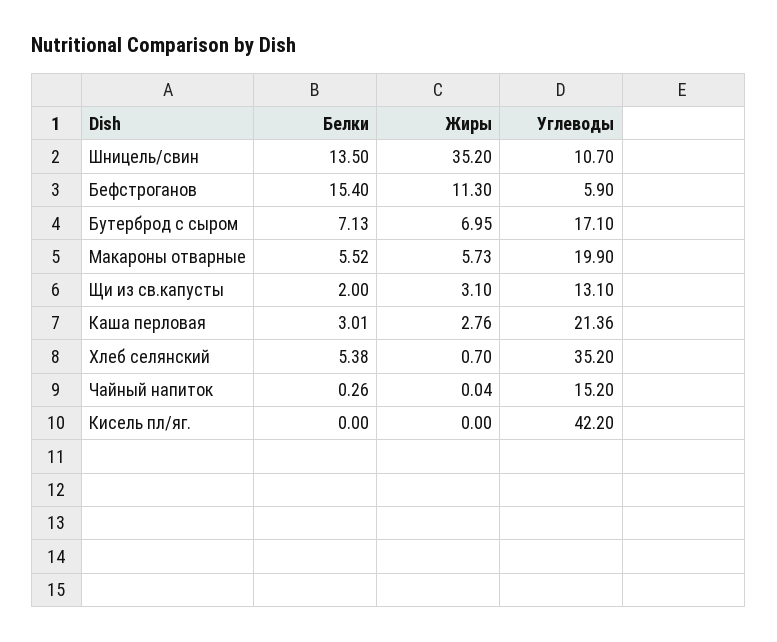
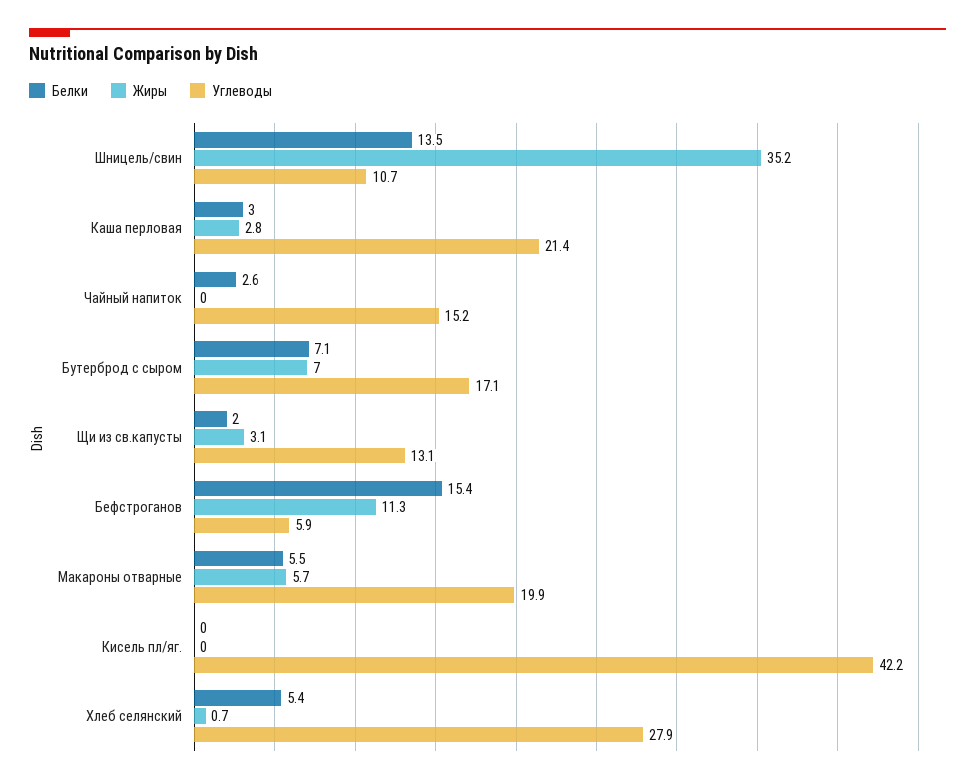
Углеводы, Хлеб селянский: 35.2 -> 27.9
Белки, Чайный напиток: 0.26 -> 2.6

